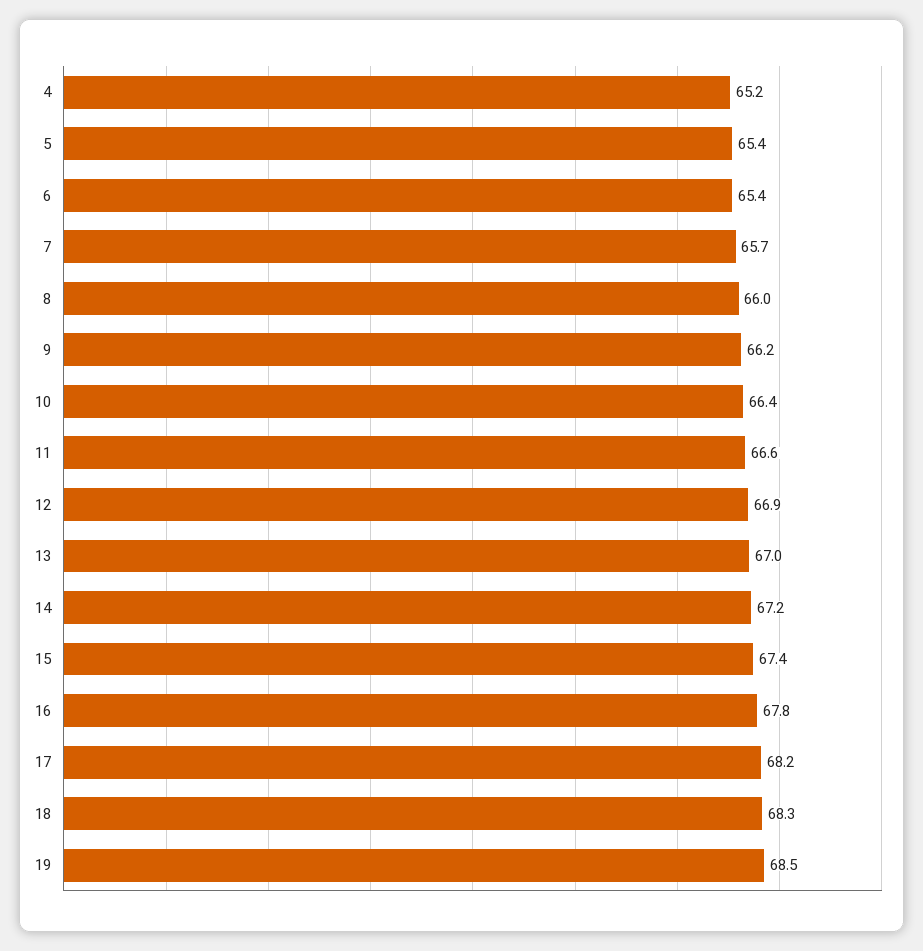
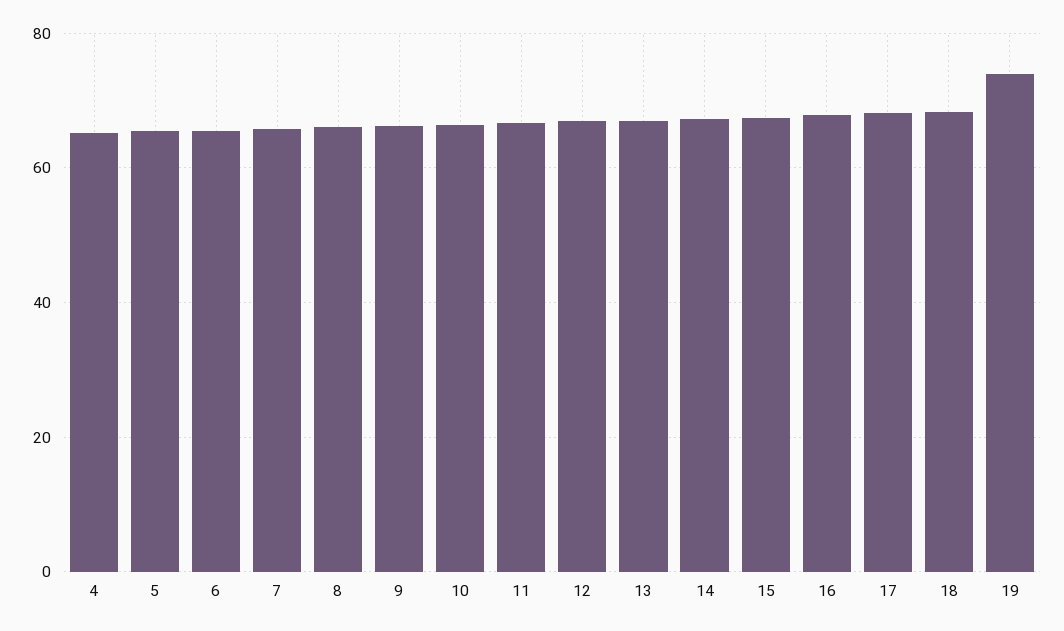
19: 68.5 -> 74

